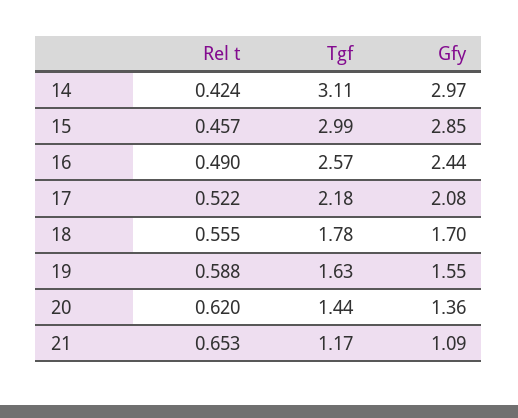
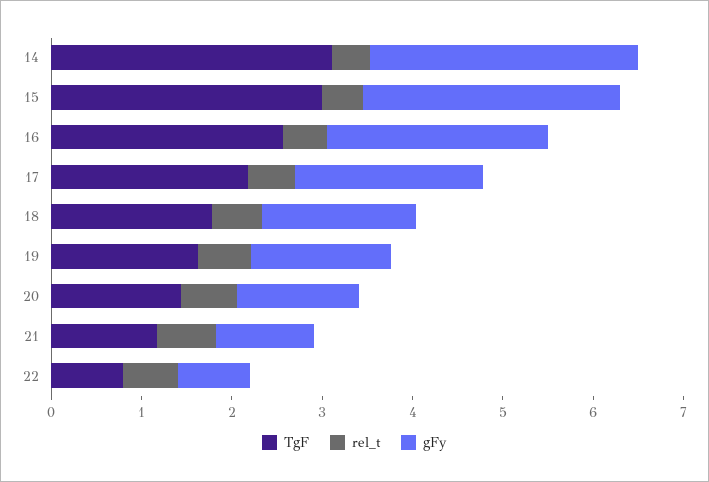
Tgf, 22: none -> 0.8
Rel t, 22: none -> 0.6
Gfy, 22: none -> 0.8

